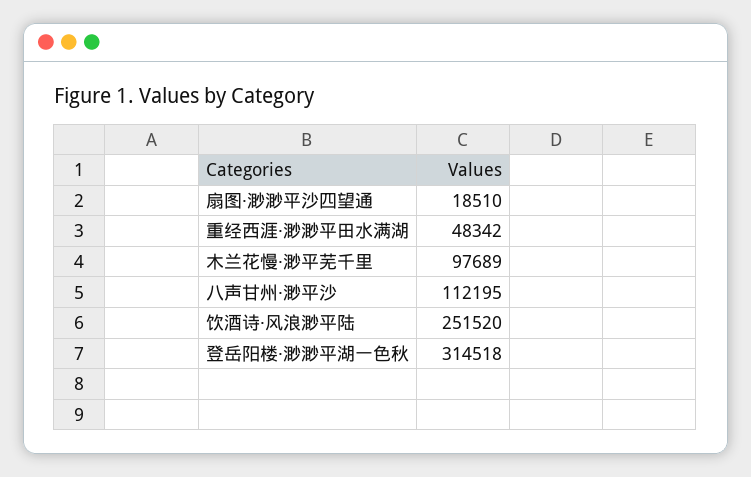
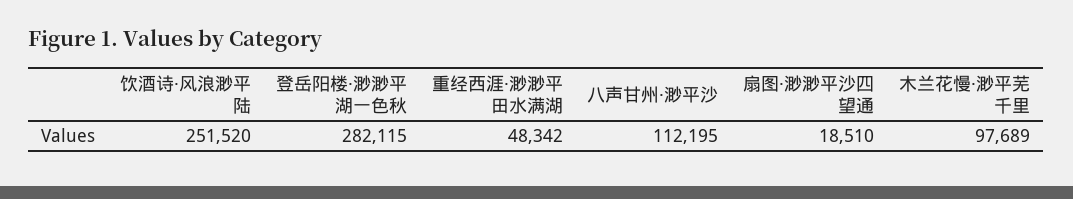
登岳阳楼·渺渺平湖一色秋: 314518 -> 282115

